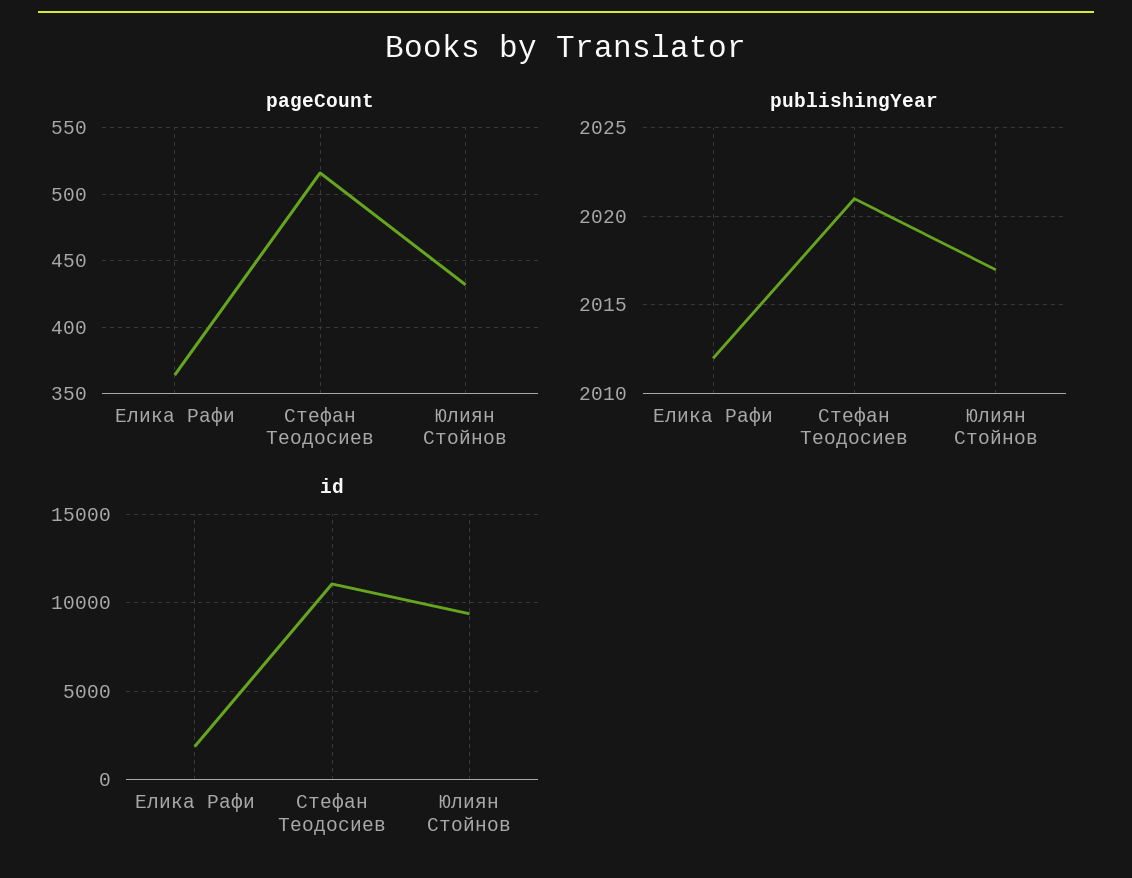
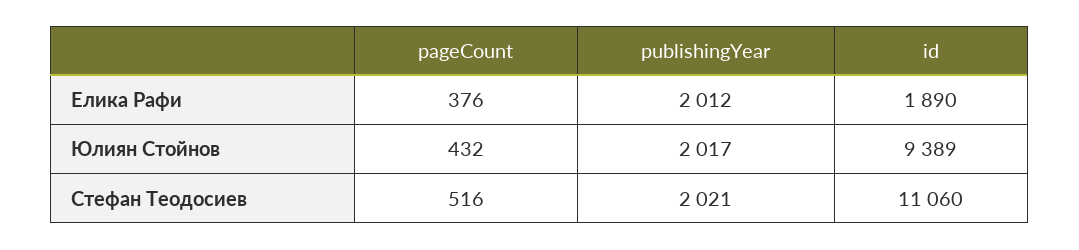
pageCount, Елика Рафи: 365 -> 376

